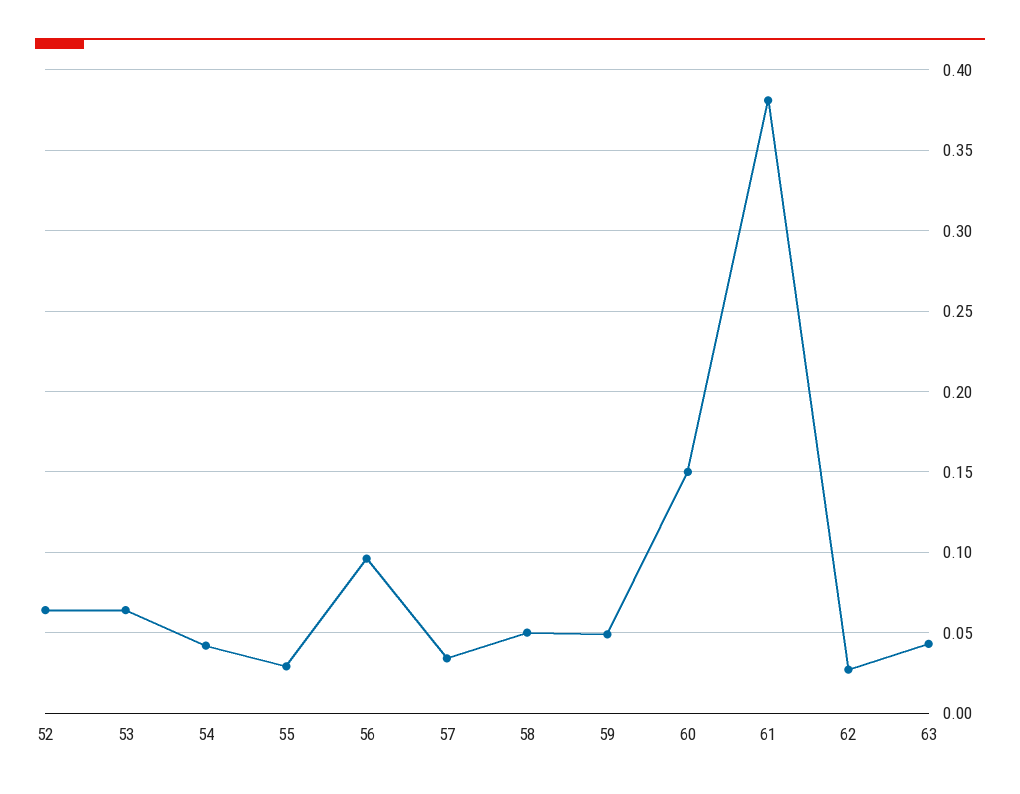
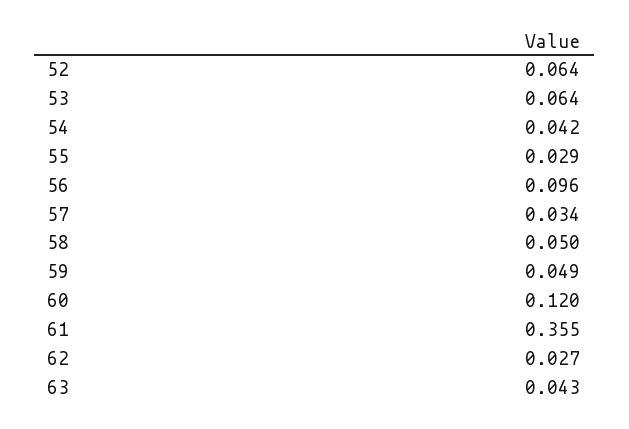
60: 0.15 -> 0.12
61: 0.38 -> 0.355

